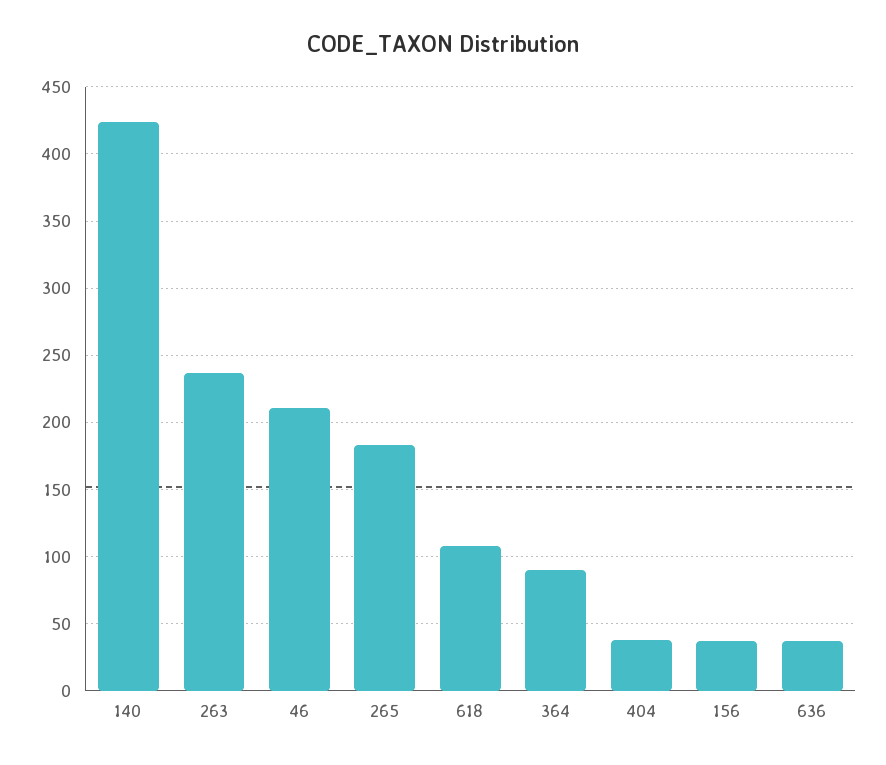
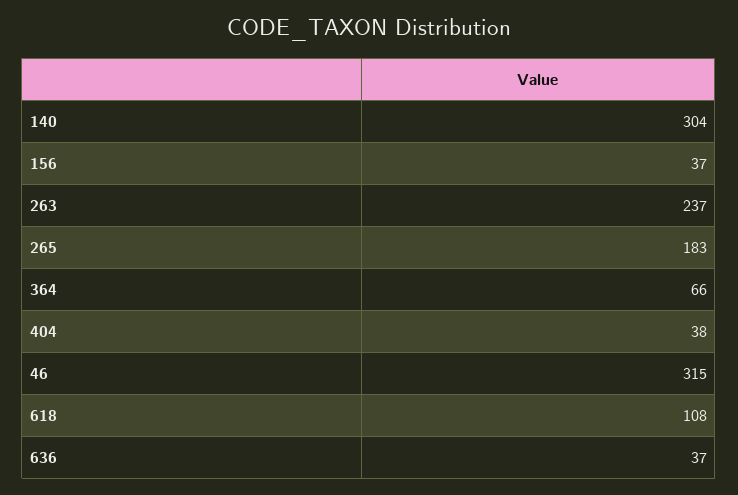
140: 425 -> 304
46: 210 -> 315
364: 90 -> 66

